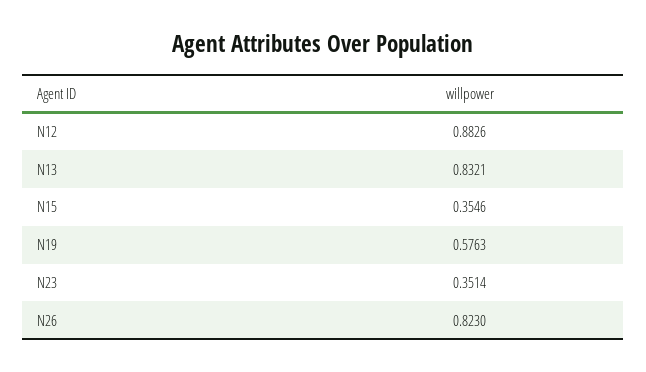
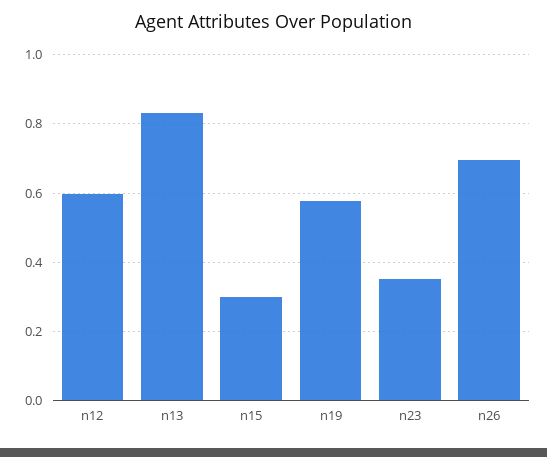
N12: 0.8826 -> 0.6
N15: 0.3546 -> 0.3
N26: 0.823 -> 0.7

